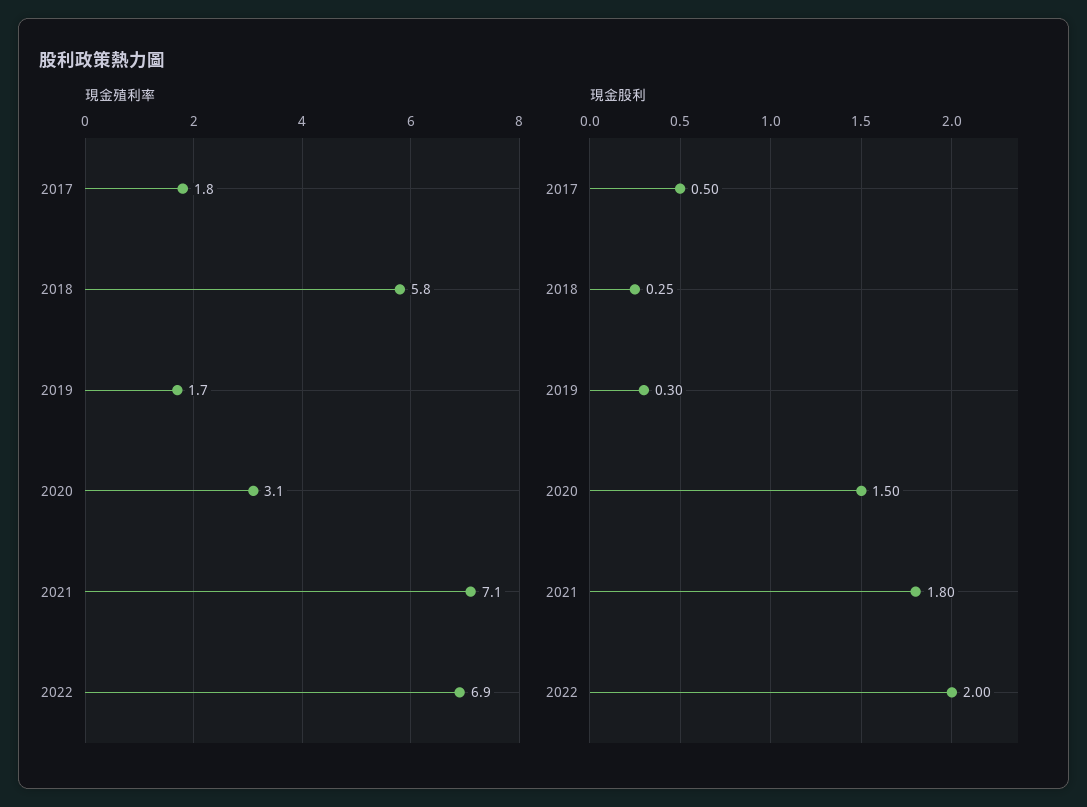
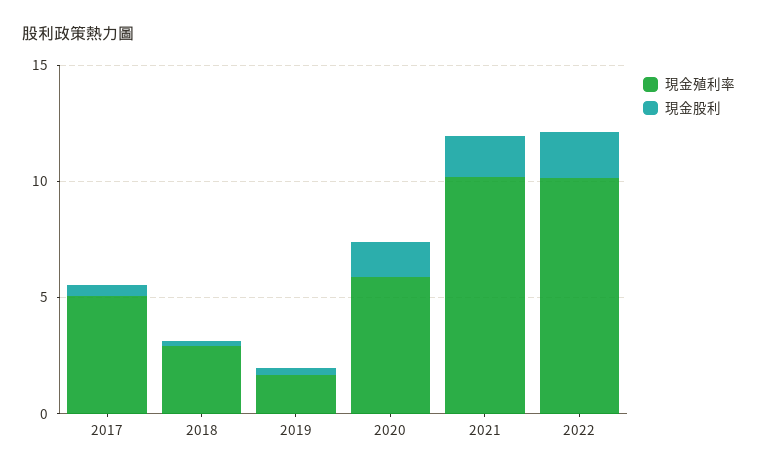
現金殖利率, 2017: 1.8 -> 5
現金殖利率, 2018: 5.8 -> 3
現金殖利率, 2020: 3.1 -> 6
現金殖利率, 2021: 7.1 -> 10
現金殖利率, 2022: 6.9 -> 10

